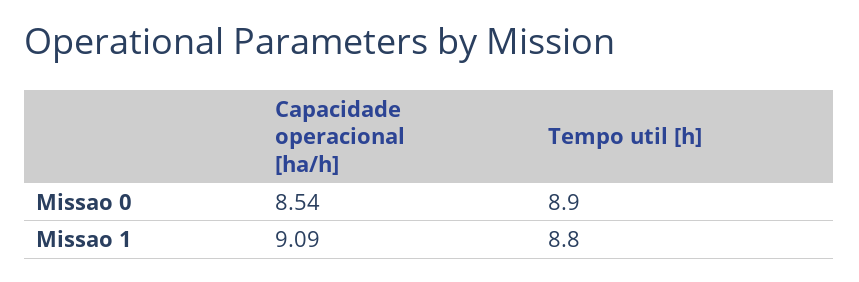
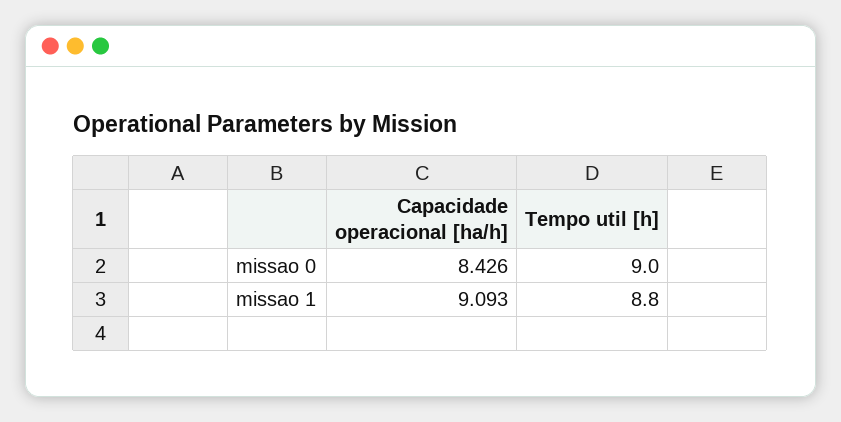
Capacidade operacional [ha/h], Missao 0: 8.54 -> 8.426
Tempo util [h], Missao 0: 8.9 -> 9

